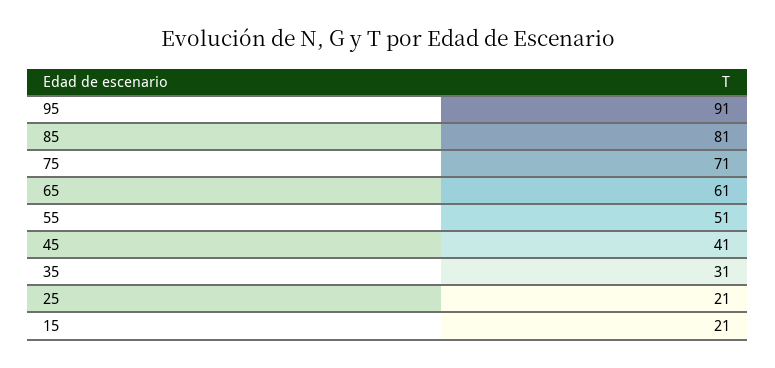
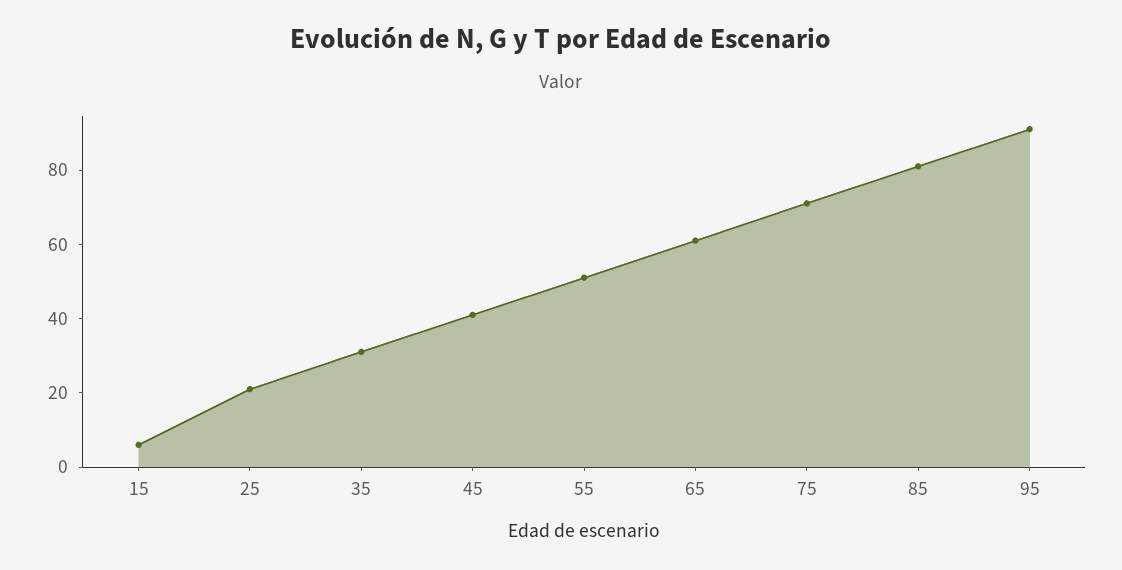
15: 21 -> 5

